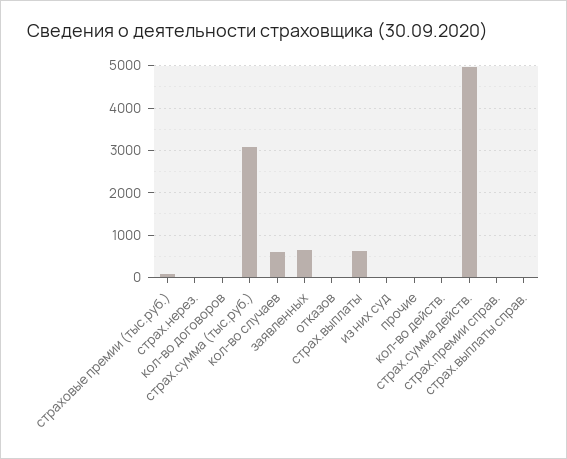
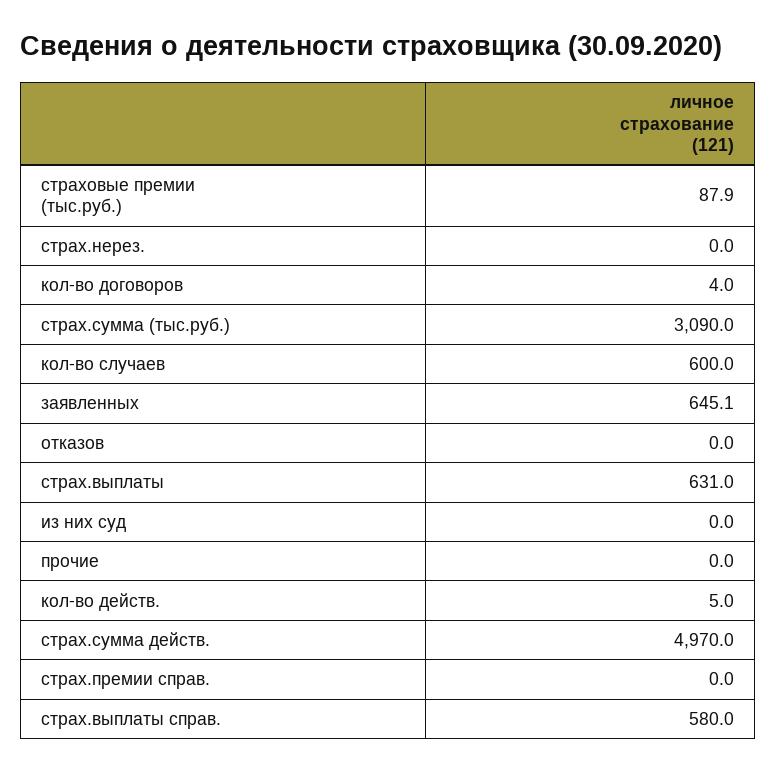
страх.выплаты справ.: 0 -> 580

